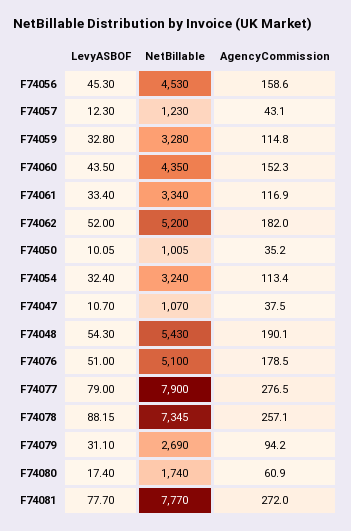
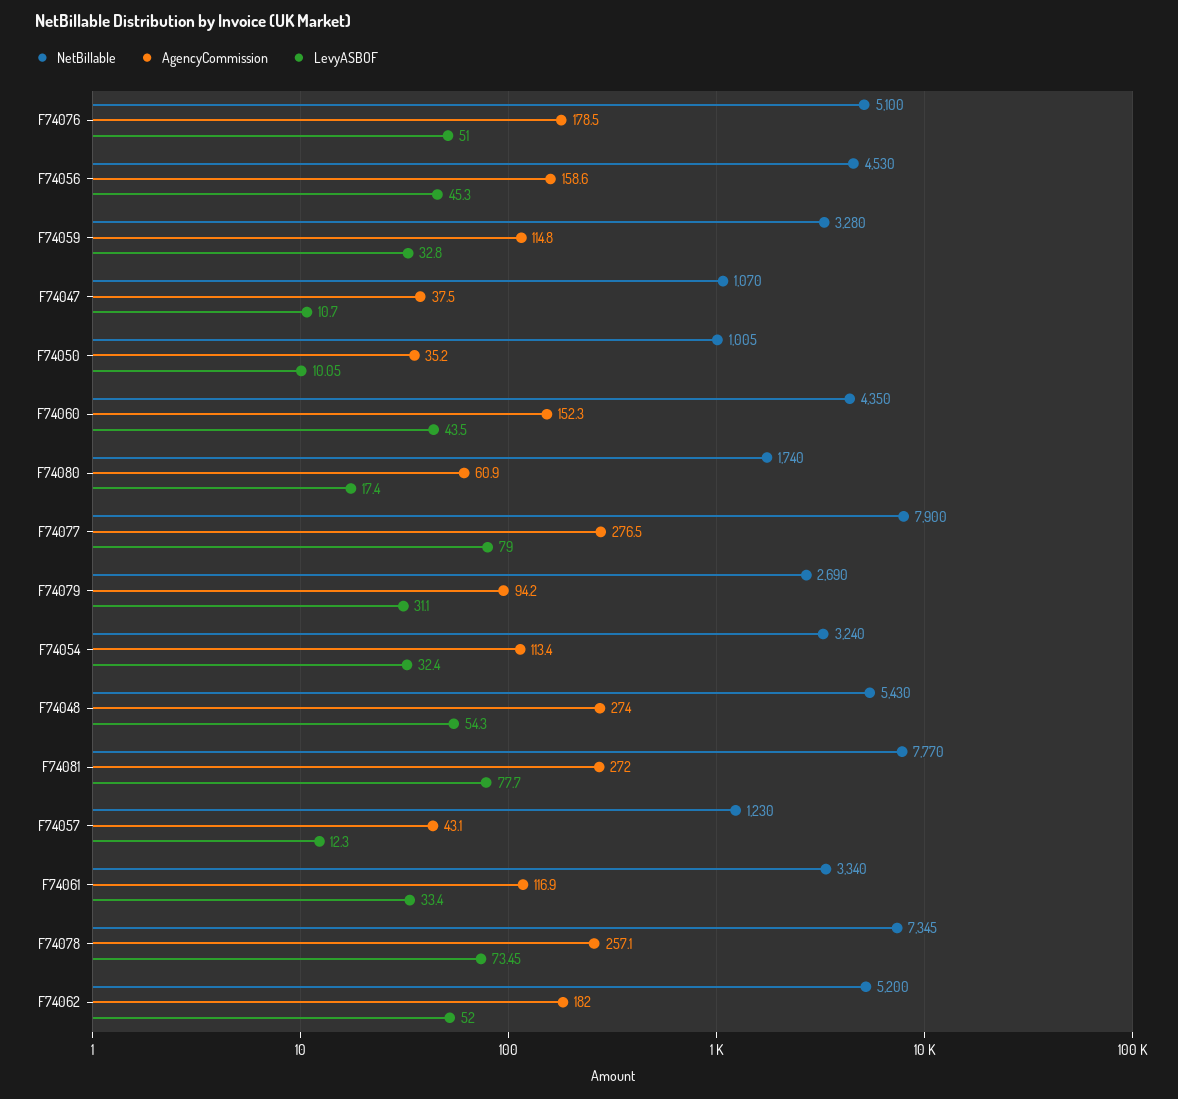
AgencyCommission, F74048: 190.1 -> 274
LevyASBOF, F74078: 88.15 -> 73.45

